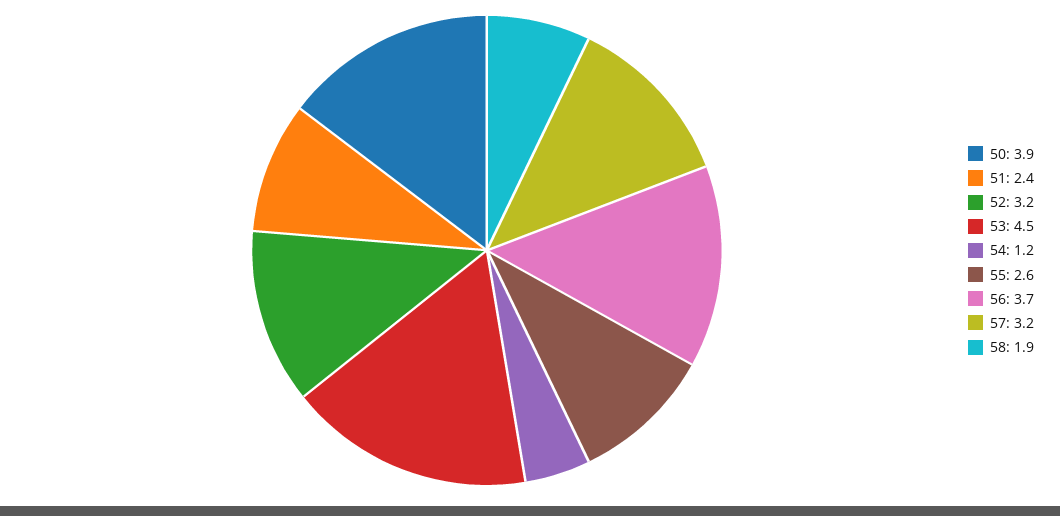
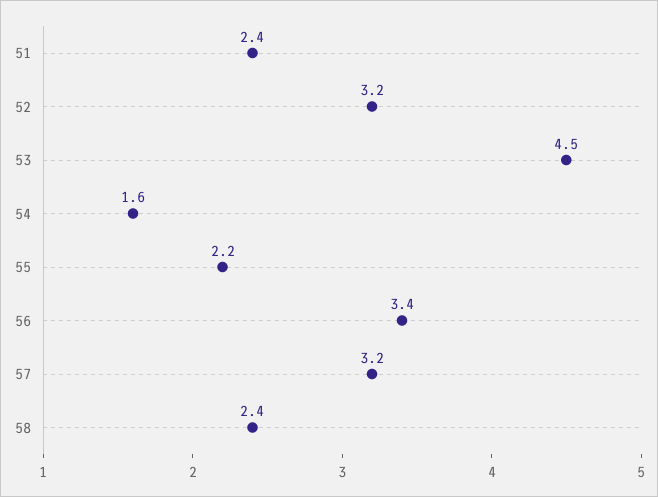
50: 3.9 -> none
54: 1.2 -> 1.6
55: 2.6 -> 2.2
56: 3.7 -> 3.4
58: 1.9 -> 2.4

